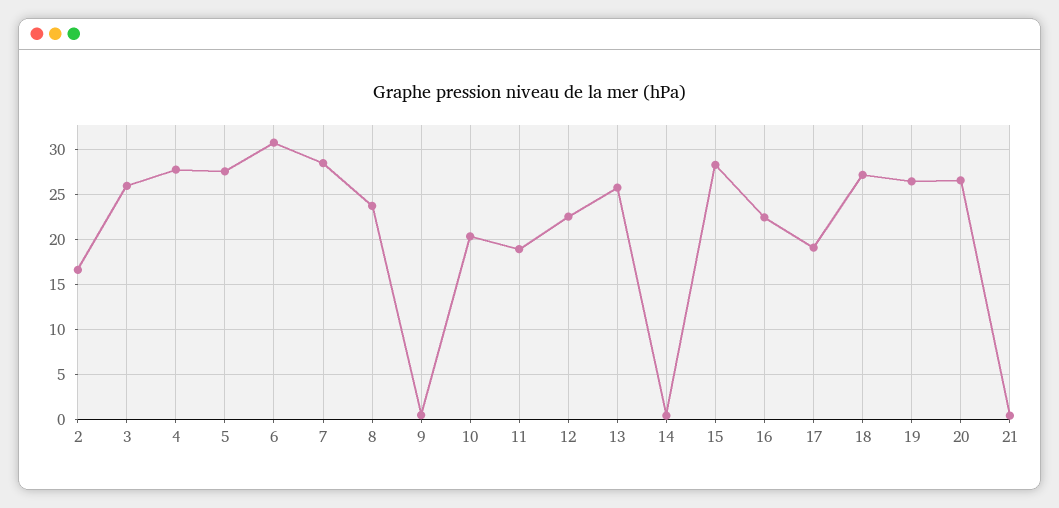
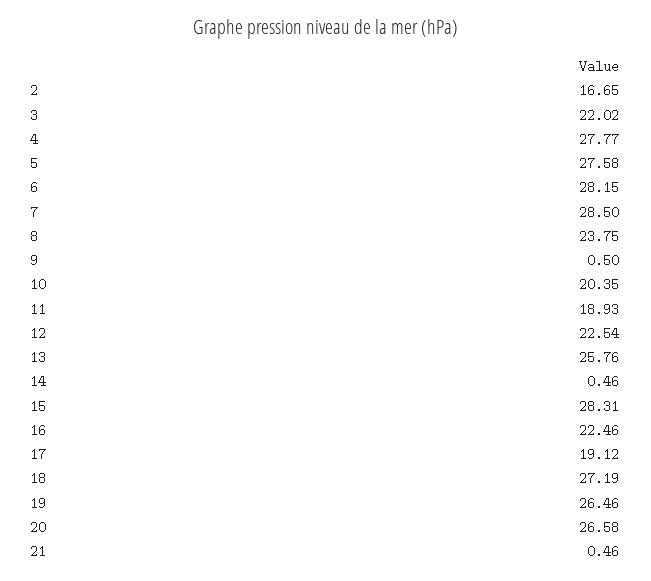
3: 26 -> 22.02
6: 31 -> 28.15

